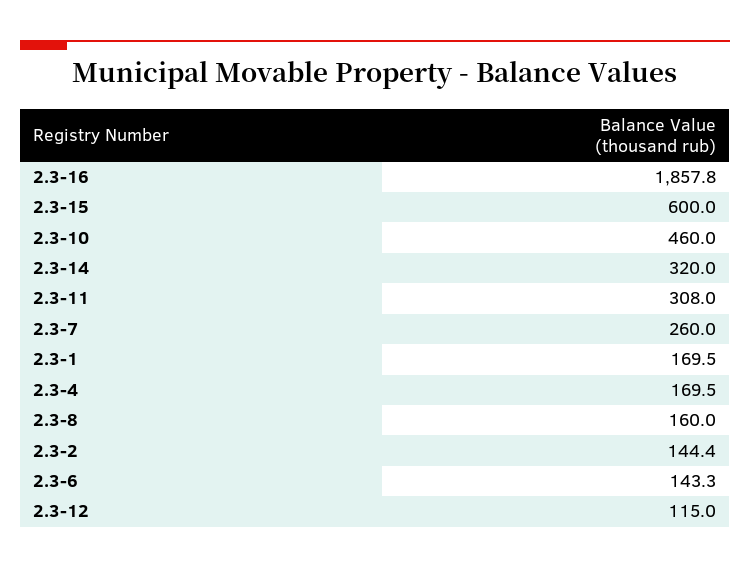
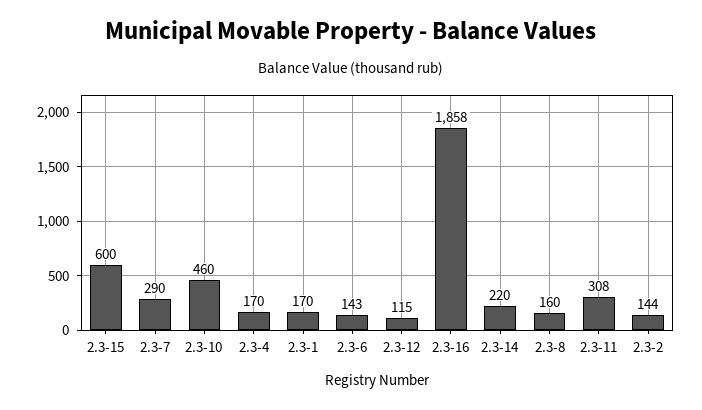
2.3-14: 320 -> 220
2.3-7: 260 -> 290

